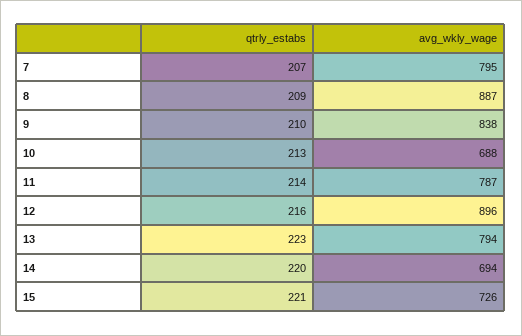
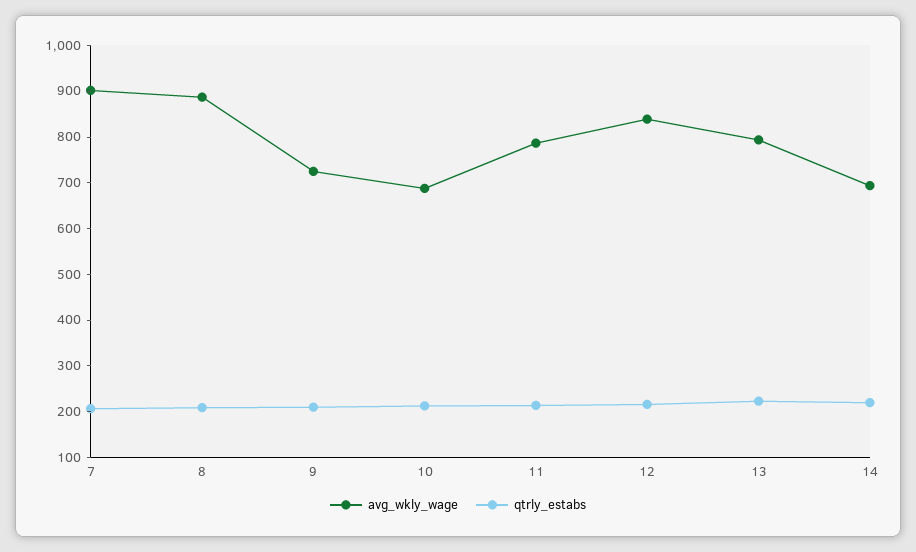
avg_wkly_wage, 7: 795 -> 900
avg_wkly_wage, 9: 838 -> 720
avg_wkly_wage, 12: 896 -> 840
qtrly_estabs, 15: 221 -> none
avg_wkly_wage, 15: 726 -> none

